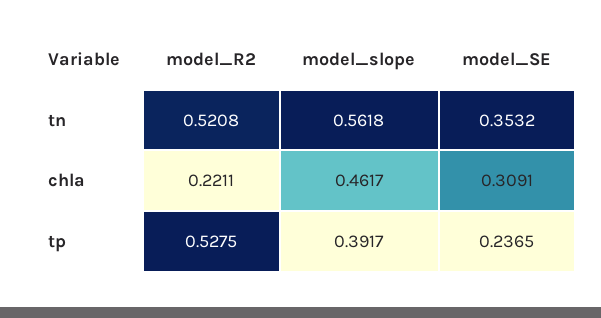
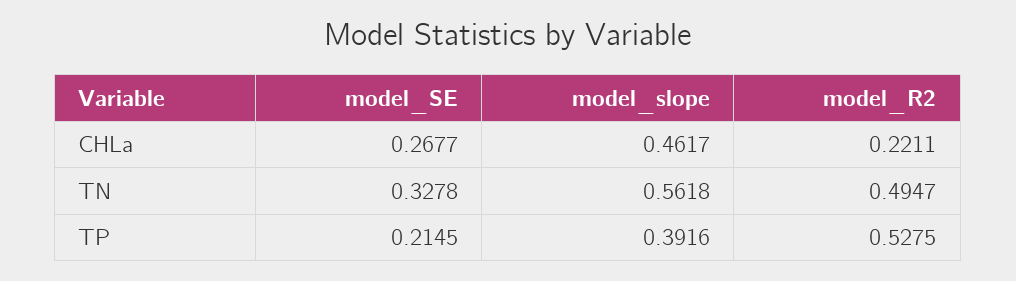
model_R2, tn: 0.5208 -> 0.4947
model_SE, tn: 0.3532 -> 0.3278
model_SE, chla: 0.3091 -> 0.2677
model_slope, tp: 0.3917 -> 0.3916
model_SE, tp: 0.2365 -> 0.2145

